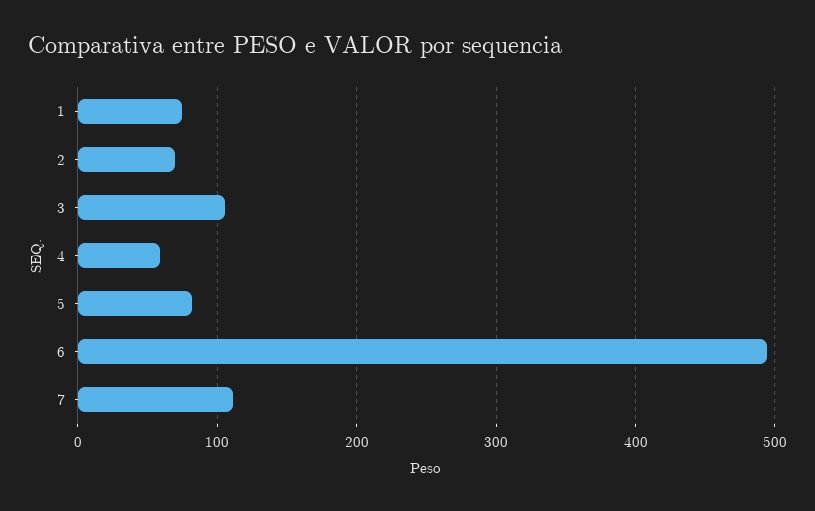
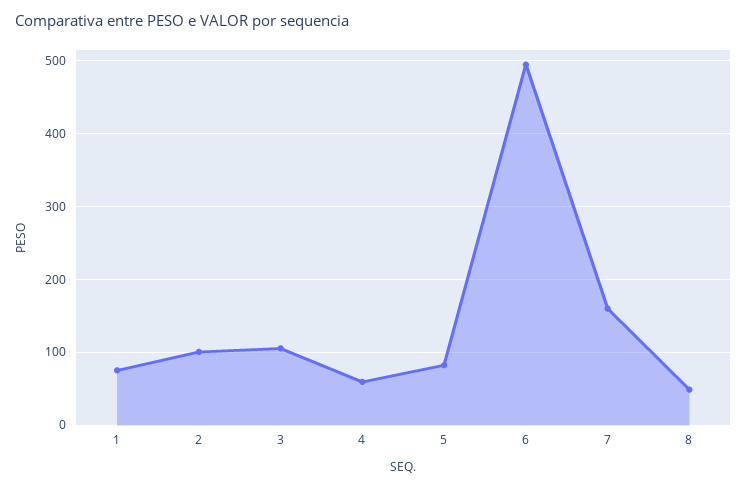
2: 70 -> 100
7: 110 -> 160
8: none -> 50

